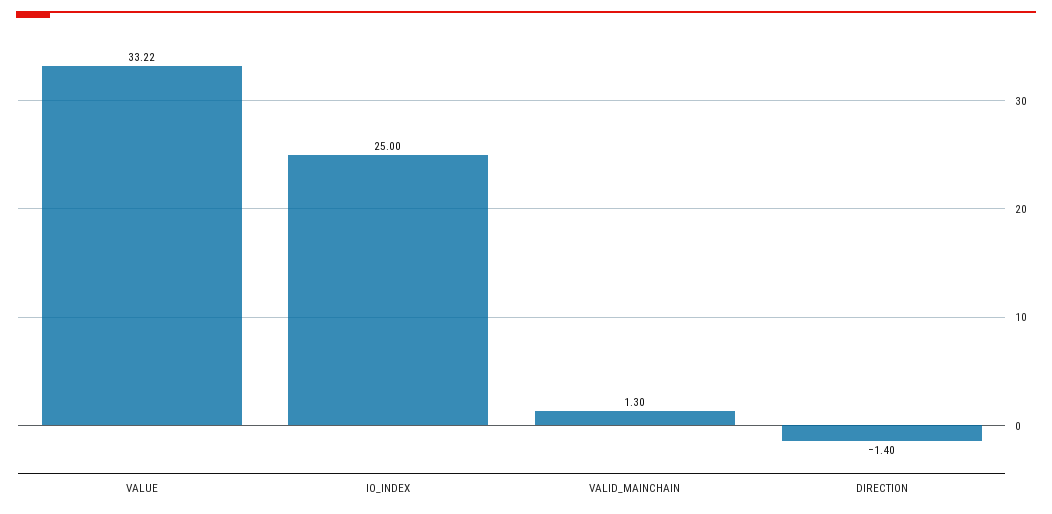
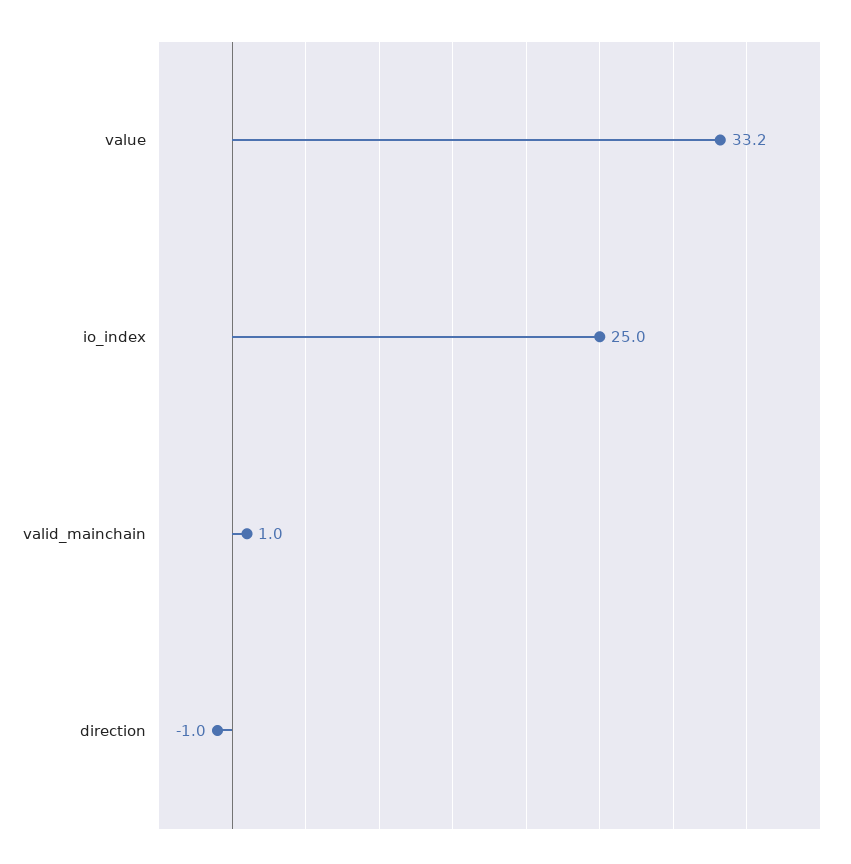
VALID_MAINCHAIN: 1.3 -> 1
DIRECTION: -1.4 -> -1

